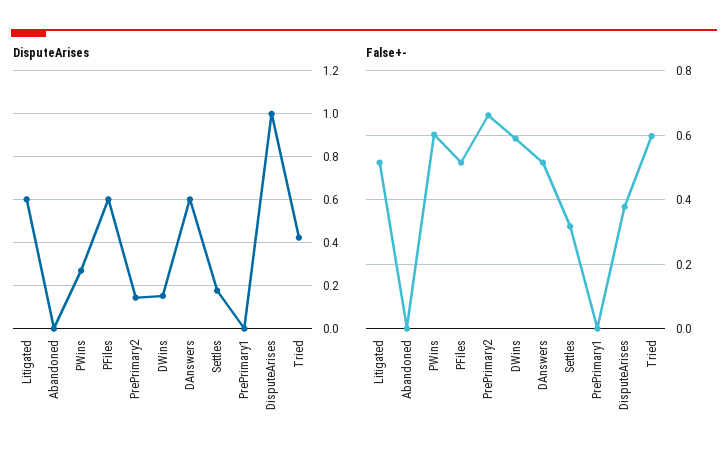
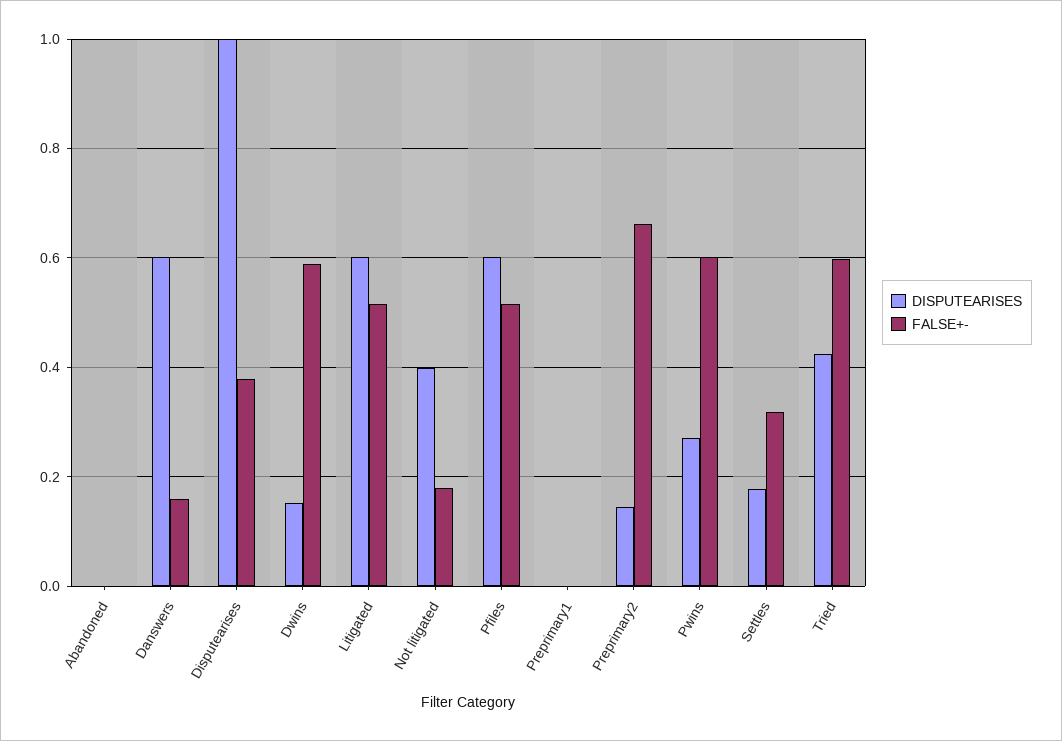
False+-, DAnswers: 0.52 -> 0.16
DisputeArises, Not litigated: none -> 0.4
False+-, Not litigated: none -> 0.18

